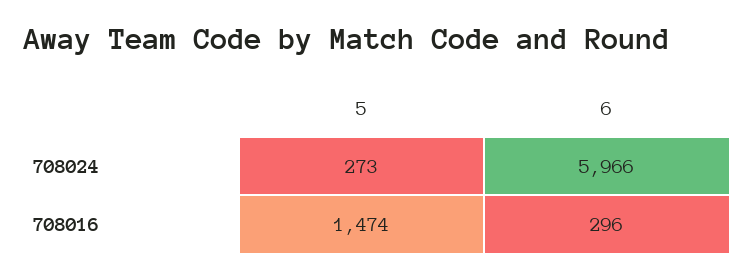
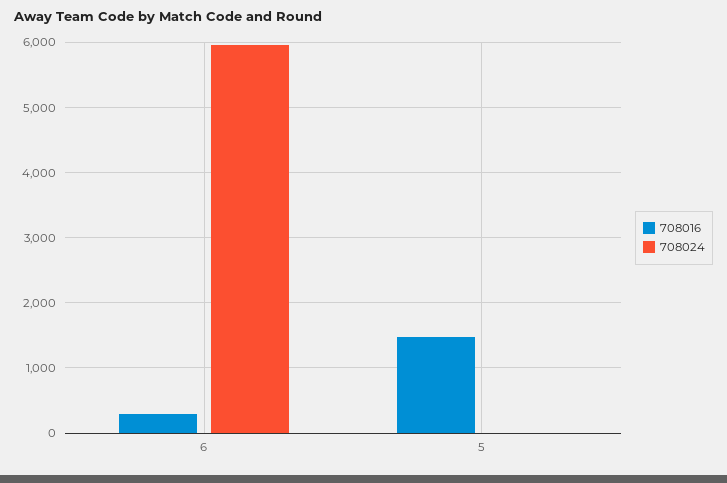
708024, 5: 273 -> 0

